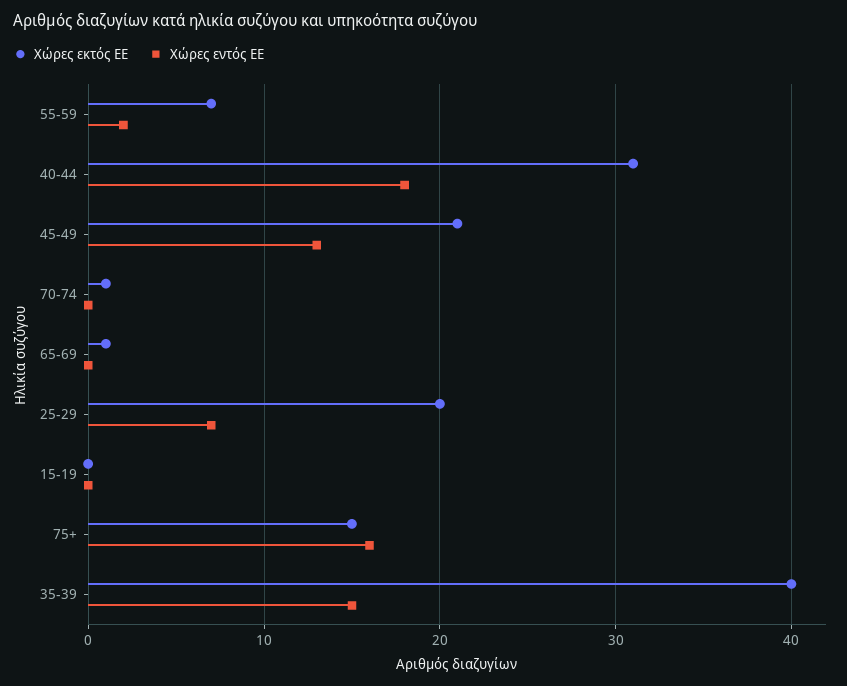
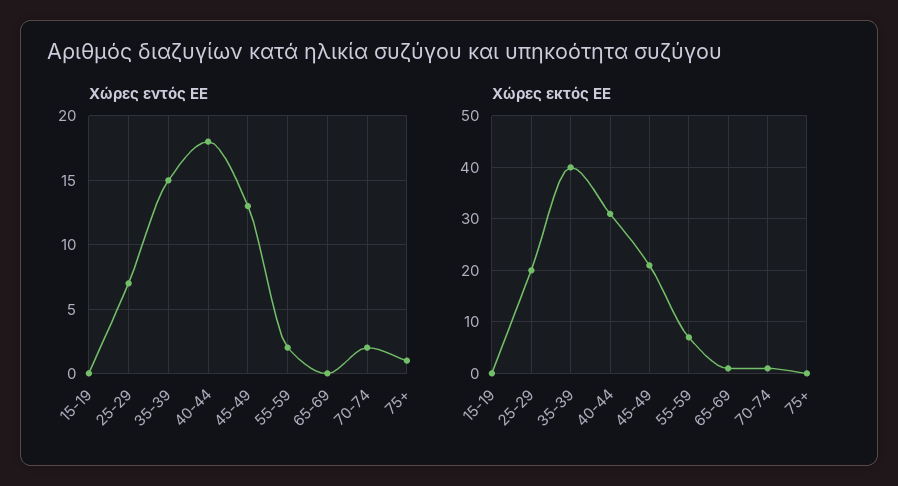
Χώρες εντός ΕΕ, 70-74: 0 -> 2
Χώρες εκτός ΕΕ, 75+: 15 -> 0
Χώρες εντός ΕΕ, 75+: 16 -> 1

